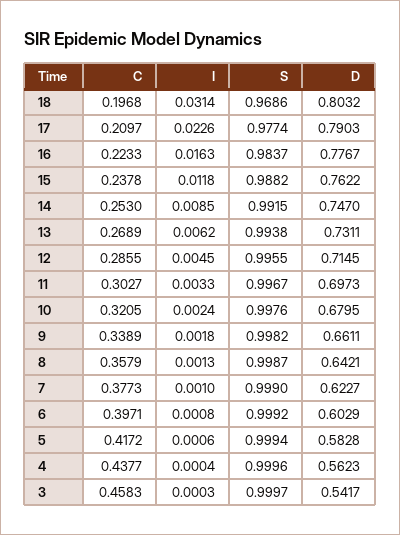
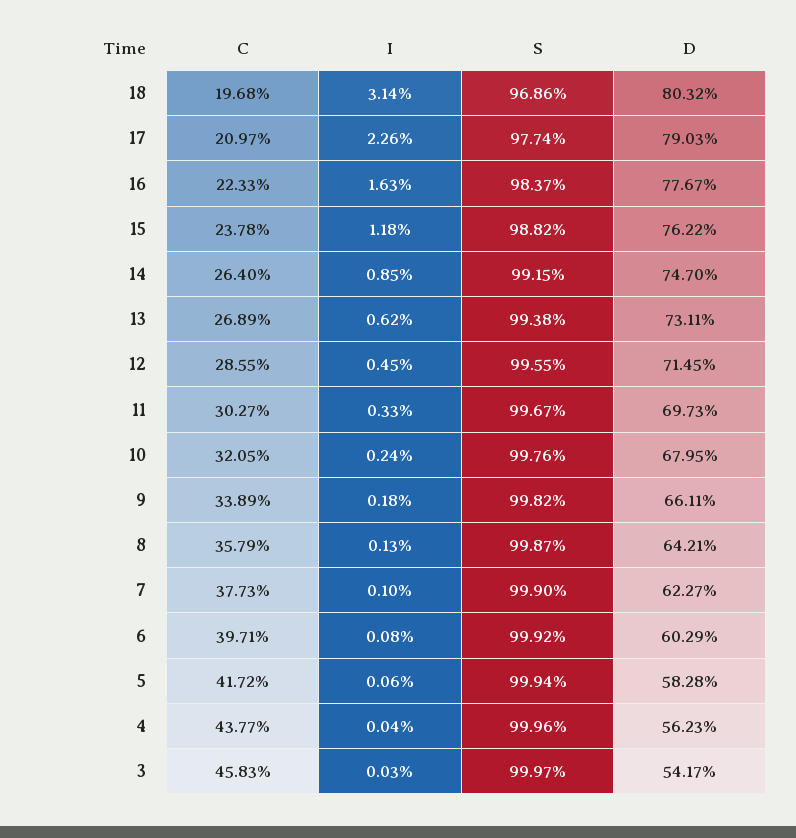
C, 14: 0.253 -> 0.264

